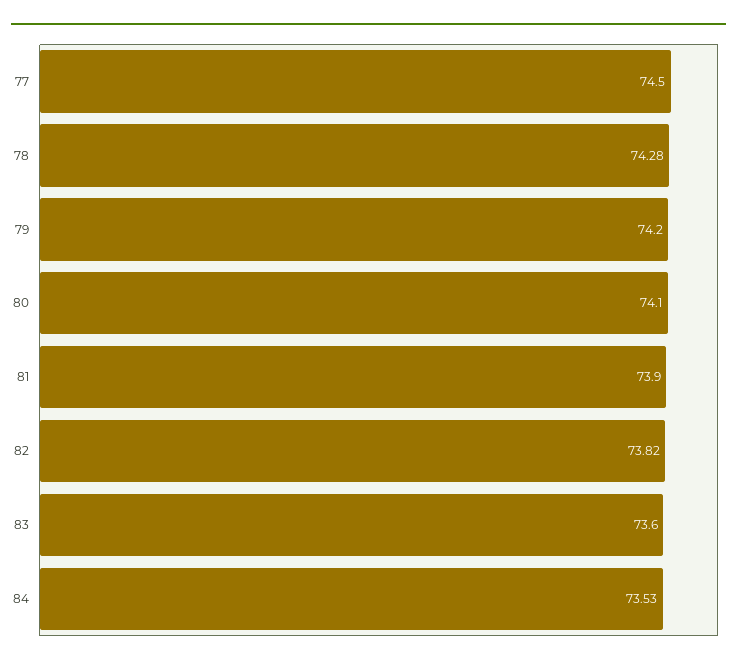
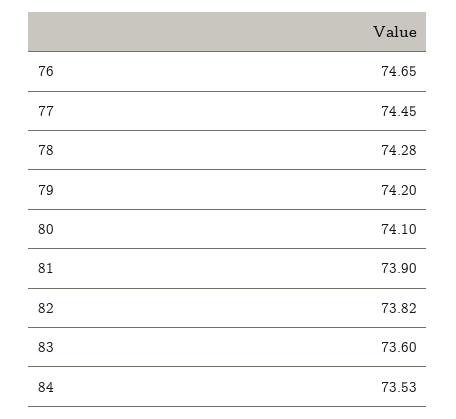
77: 74.5 -> 74.45
76: none -> 74.65

